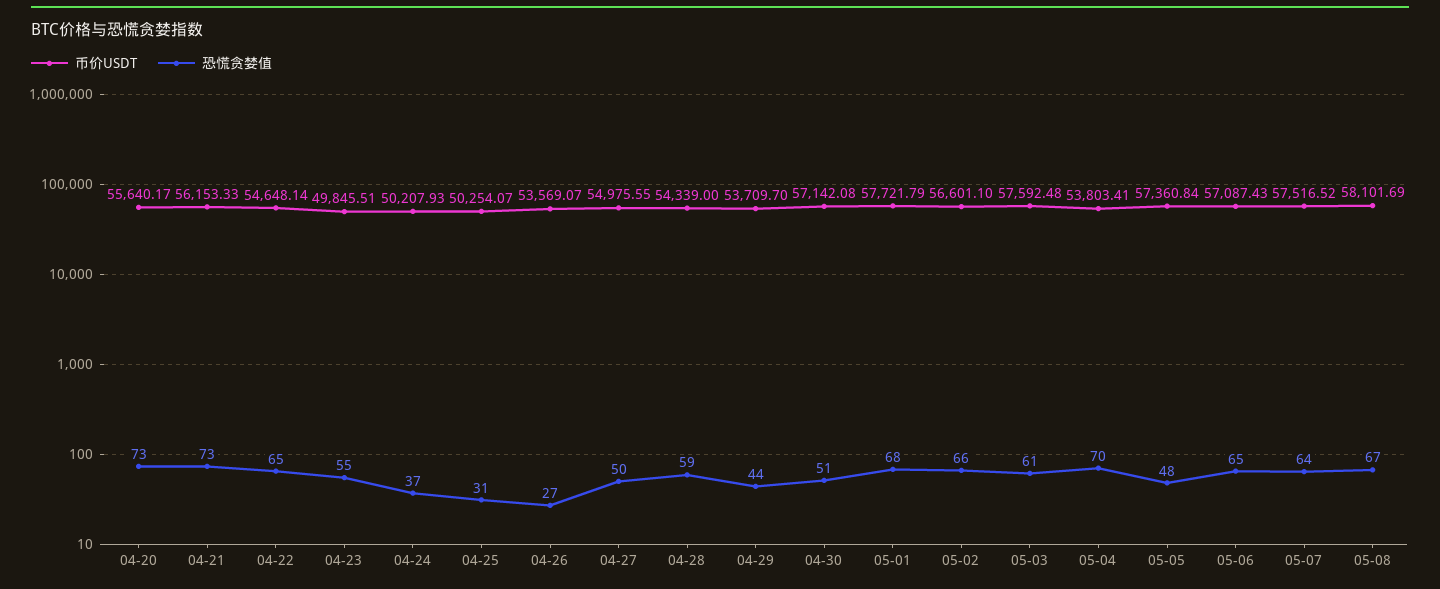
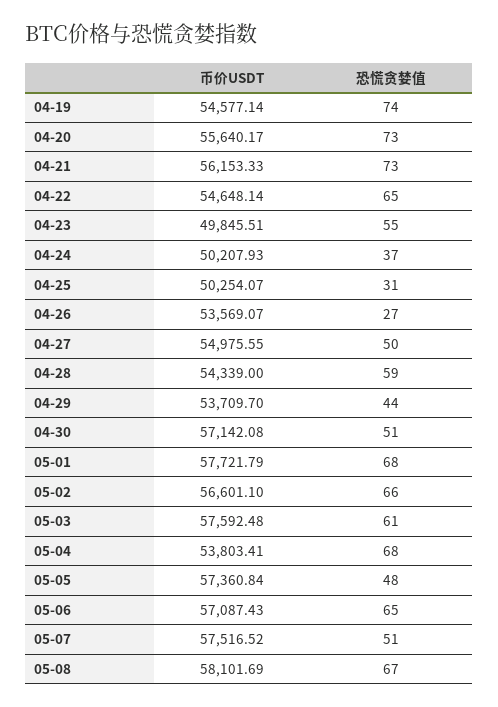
恐慌贪婪值, 05-04: 70 -> 68
恐慌贪婪值, 05-07: 64 -> 51
币价USDT, 04-19: none -> 54577.14
恐慌贪婪值, 04-19: none -> 74

